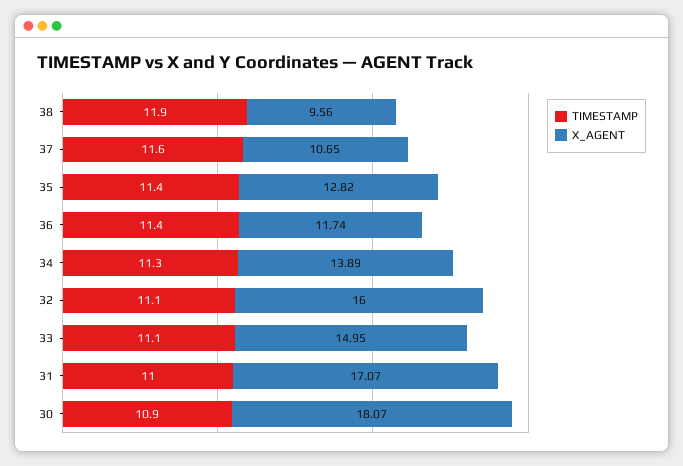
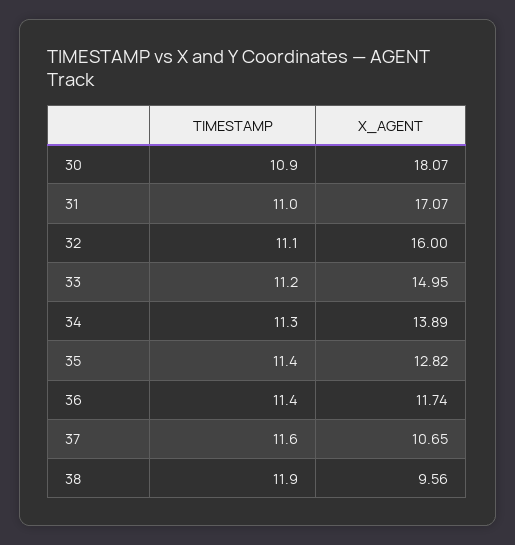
TIMESTAMP, 33: 11.1 -> 11.2

